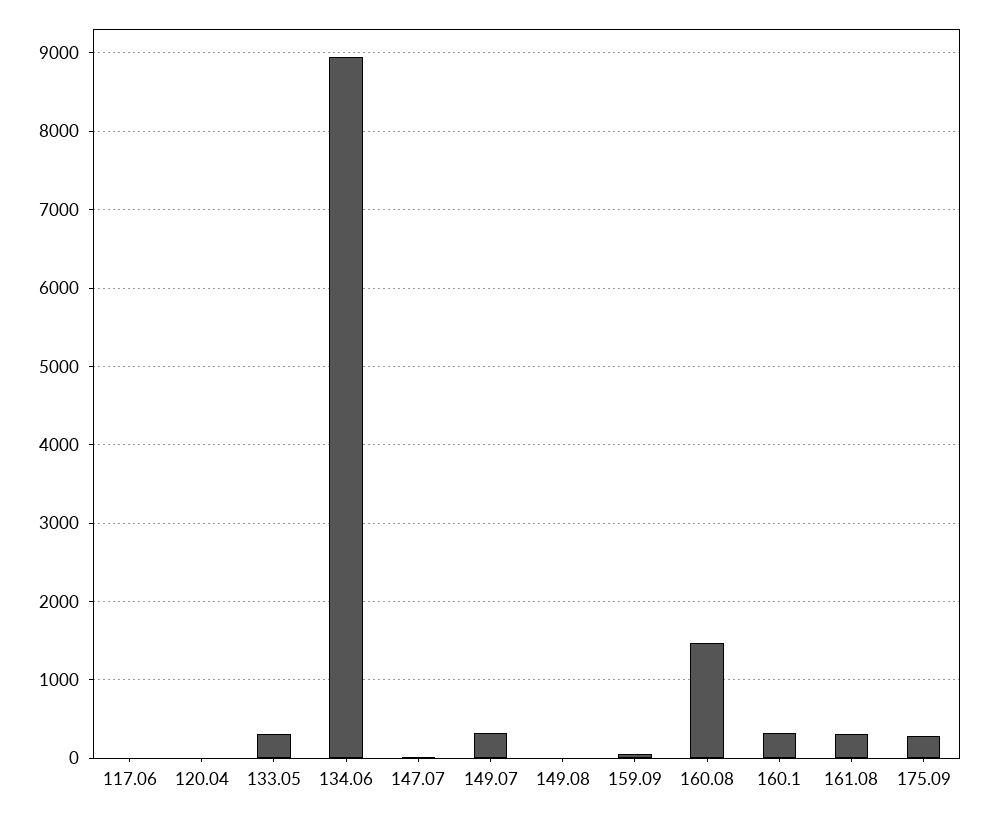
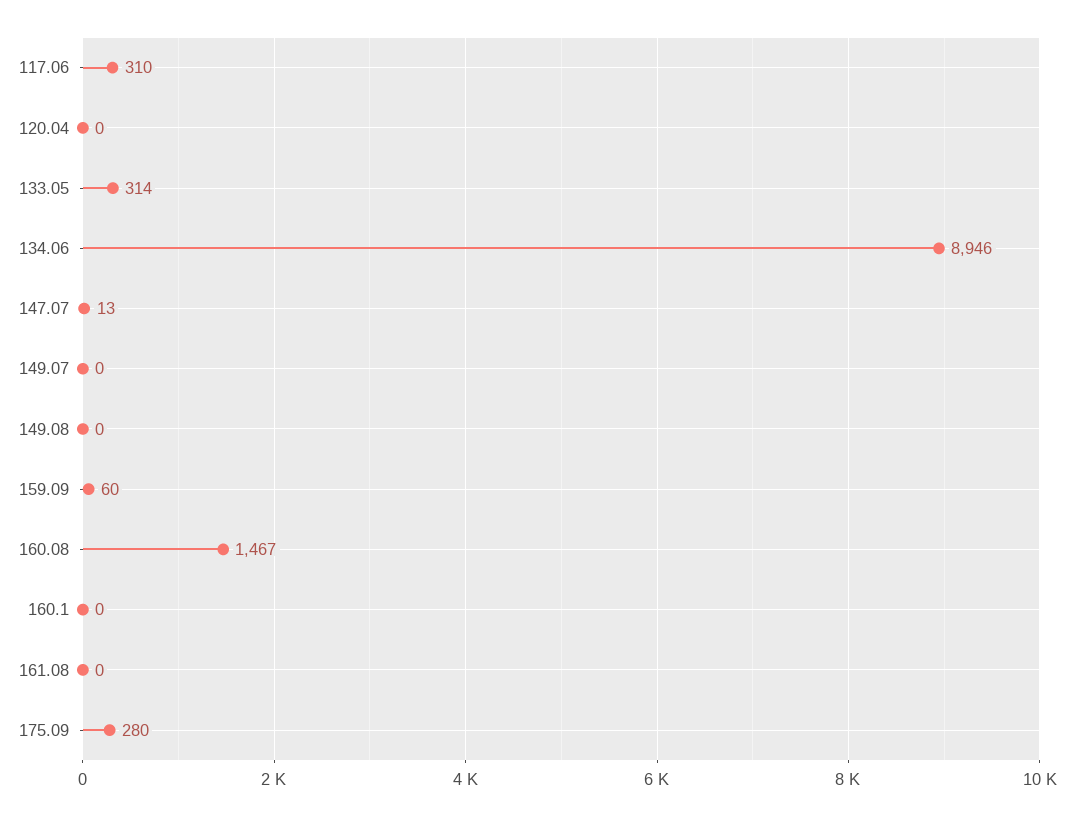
117.06: 0 -> 310
149.07: 300 -> 0
160.1: 300 -> 0
161.08: 300 -> 0

